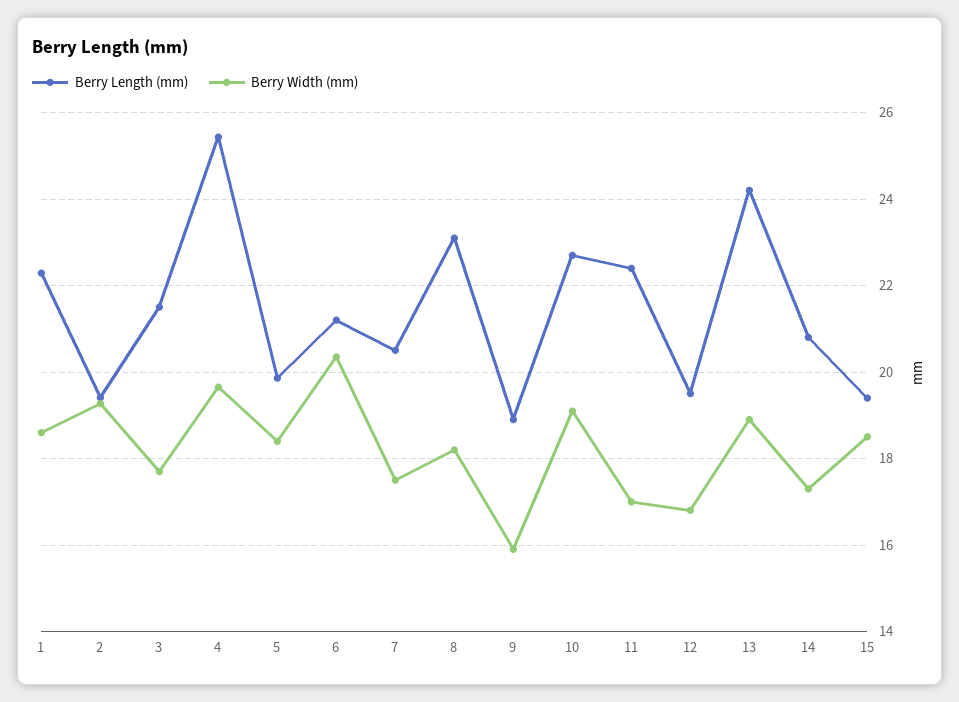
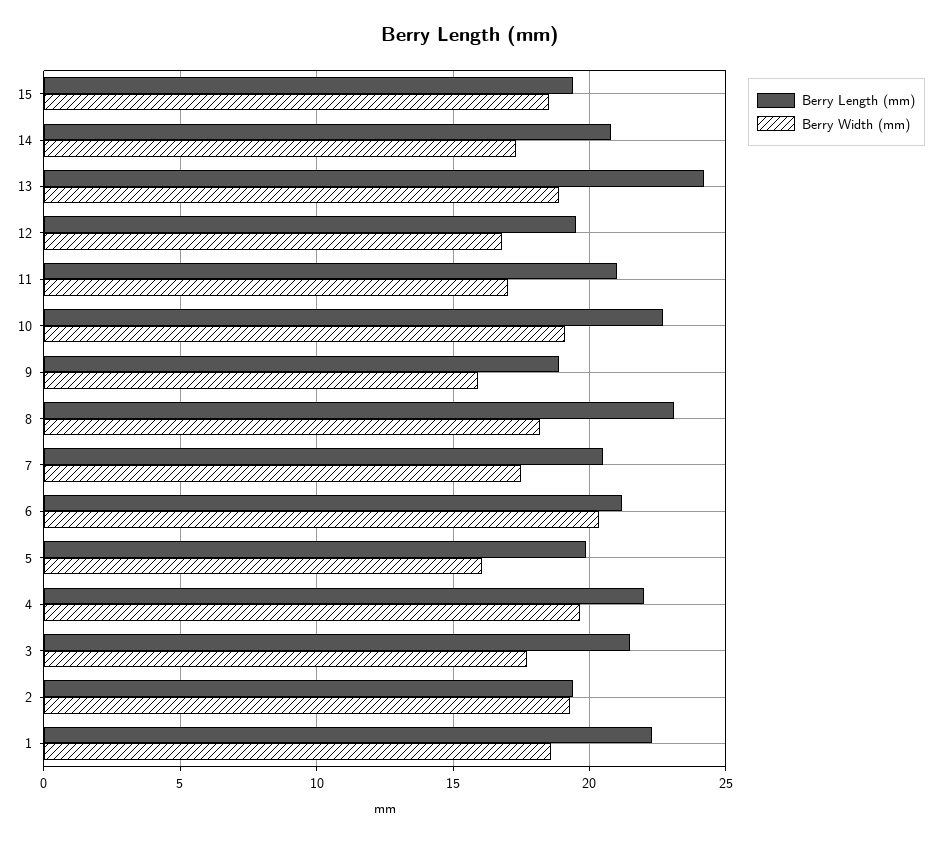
Berry Length (mm), 4: 25.4 -> 22
Berry Width (mm), 5: 18.4 -> 16
Berry Length (mm), 11: 22.4 -> 21

